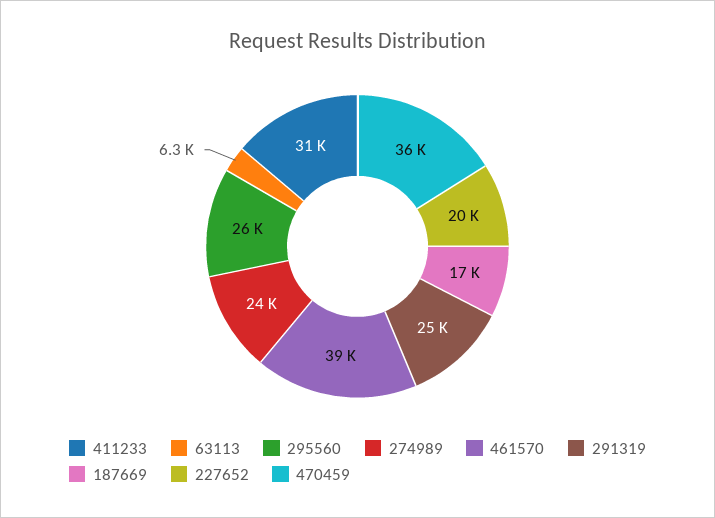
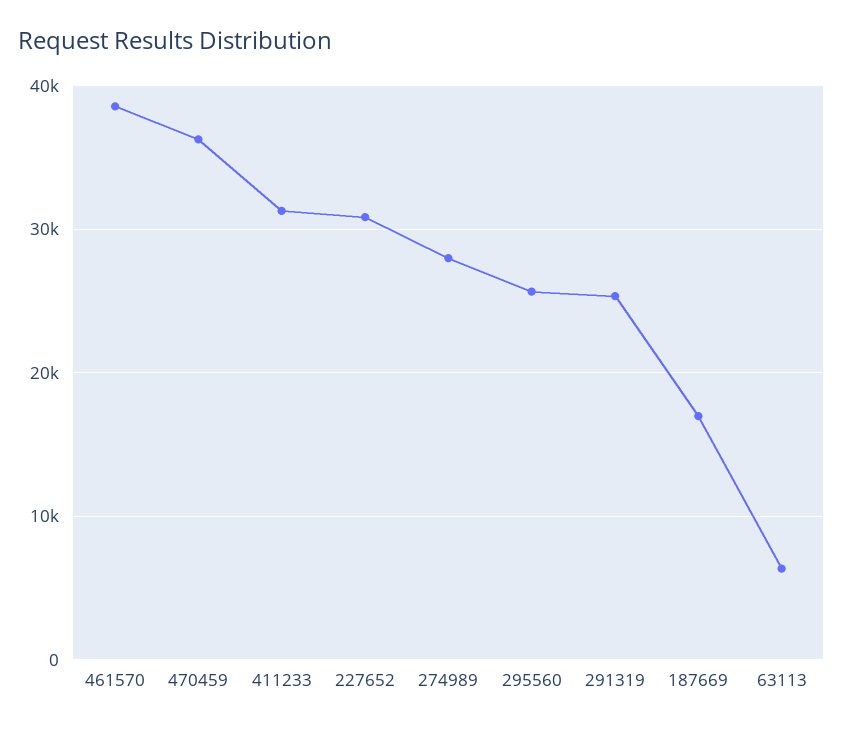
274989: 24000 -> 28000
227652: 20000 -> 31000

